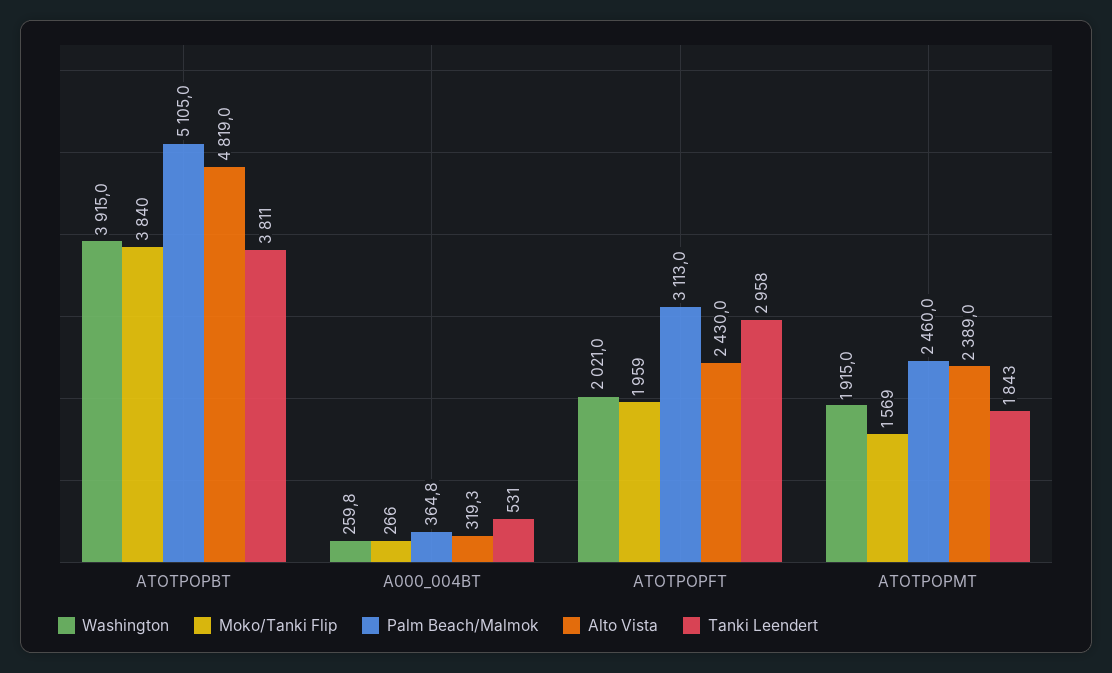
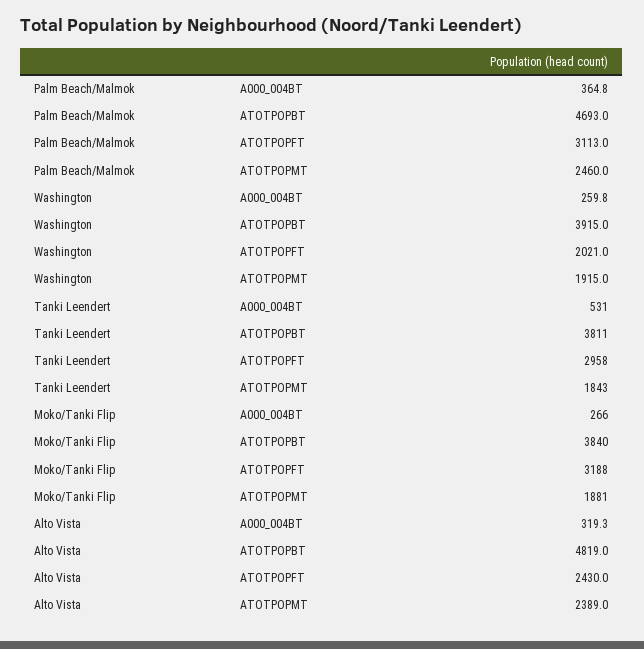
Palm Beach/Malmok, ATOTPOPBT: 5105 -> 4693
Moko/Tanki Flip, ATOTPOPFT: 1959 -> 3188
Moko/Tanki Flip, ATOTPOPMT: 1569 -> 1881

